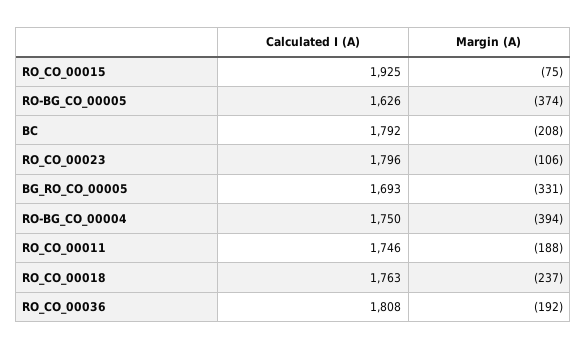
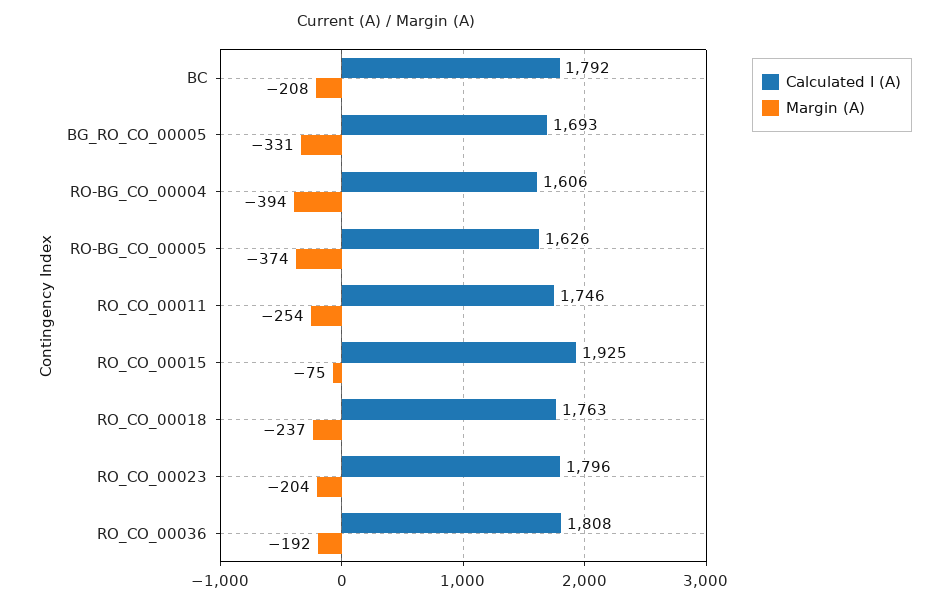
Margin (A), RO_CO_00023: -106 -> -204
Calculated I (A), RO-BG_CO_00004: 1750 -> 1606
Margin (A), RO_CO_00011: -188 -> -254

